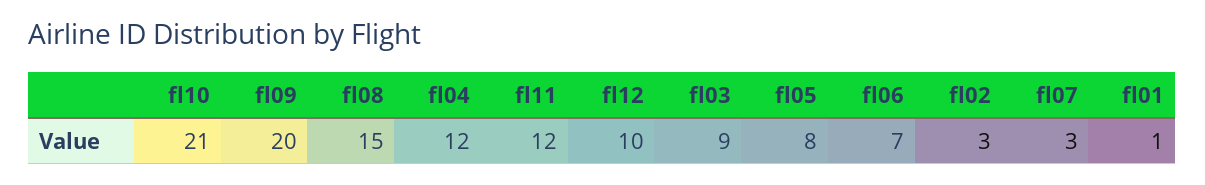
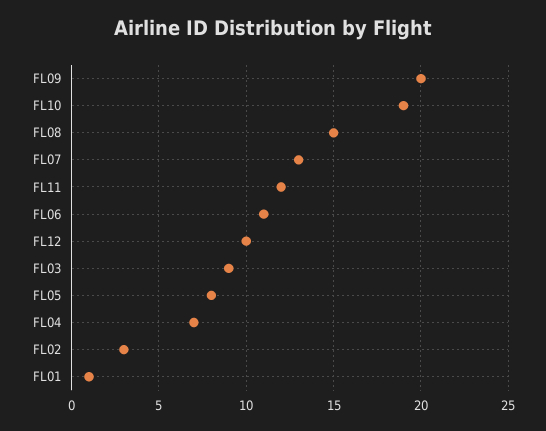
fl10: 21 -> 19
fl04: 12 -> 7
fl06: 7 -> 11
fl07: 3 -> 13

